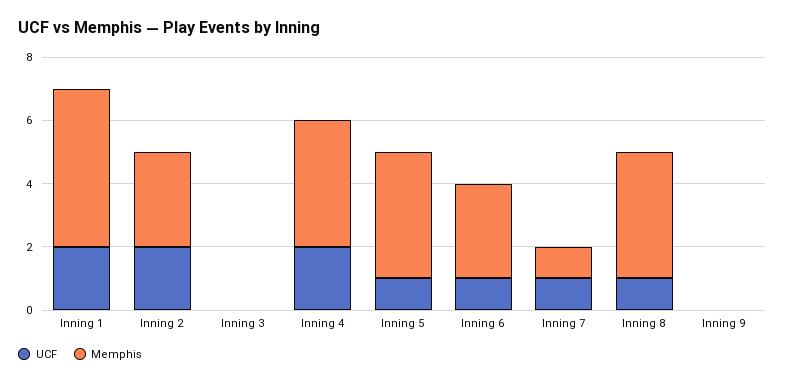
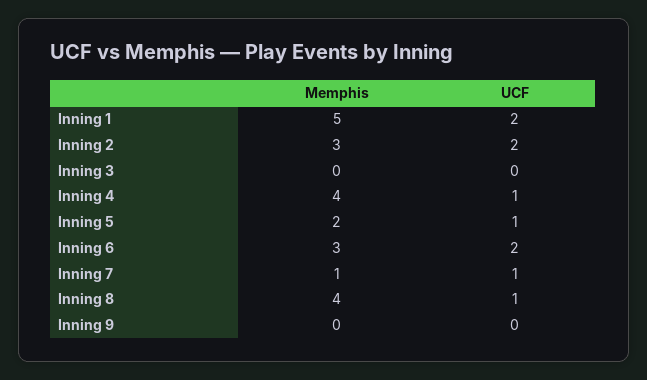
UCF, Inning 4: 2 -> 1
Memphis, Inning 5: 4 -> 2
UCF, Inning 6: 1 -> 2

